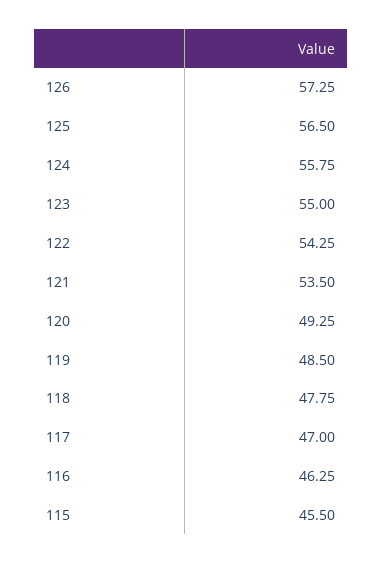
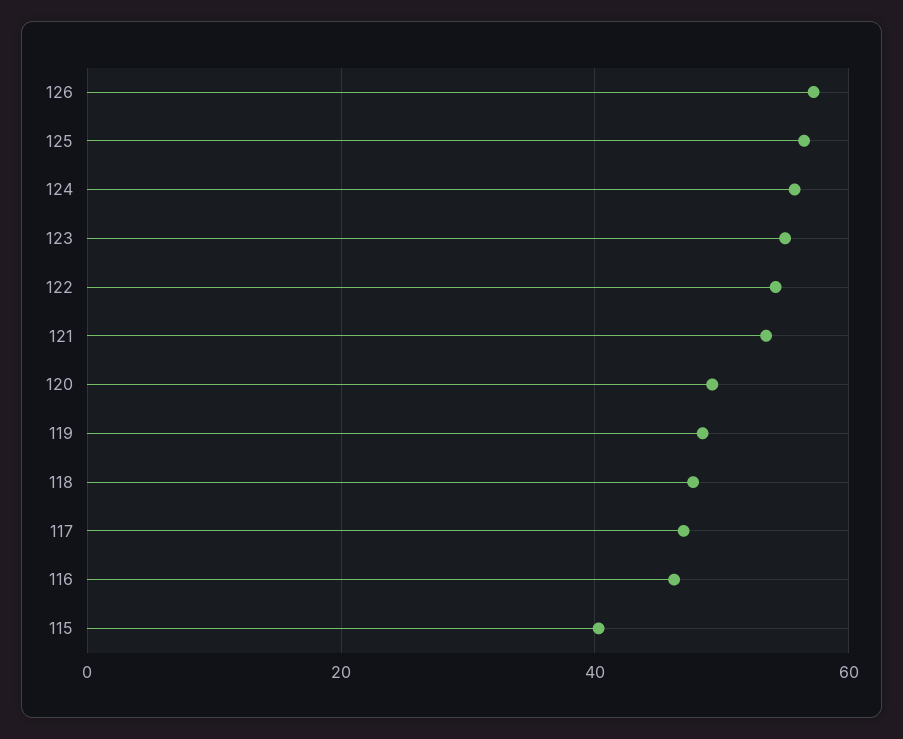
115: 45.5 -> 40

